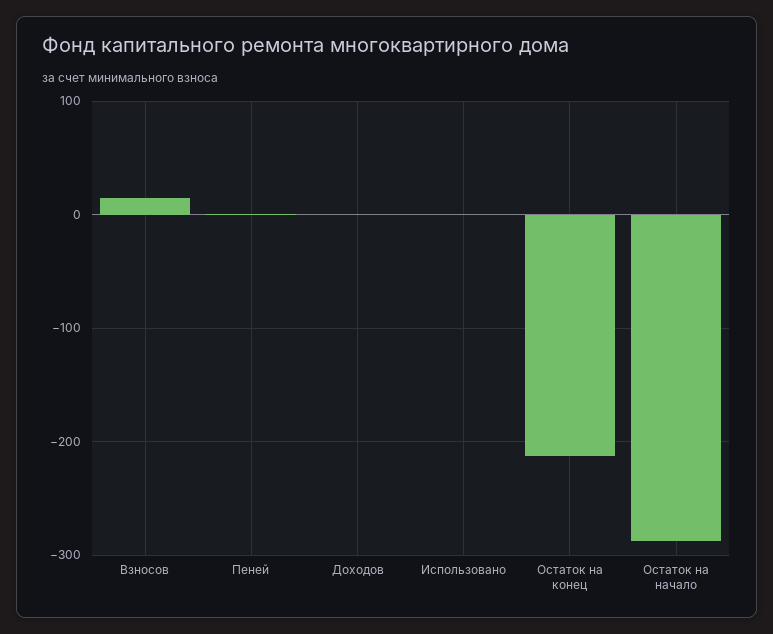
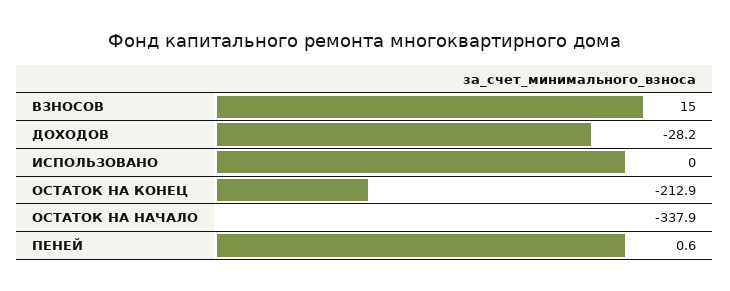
Доходов: 0 -> -28.2
Остаток на начало: -290 -> -337.9

